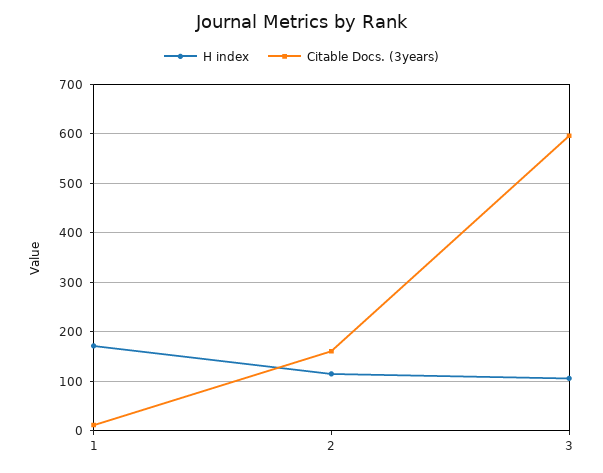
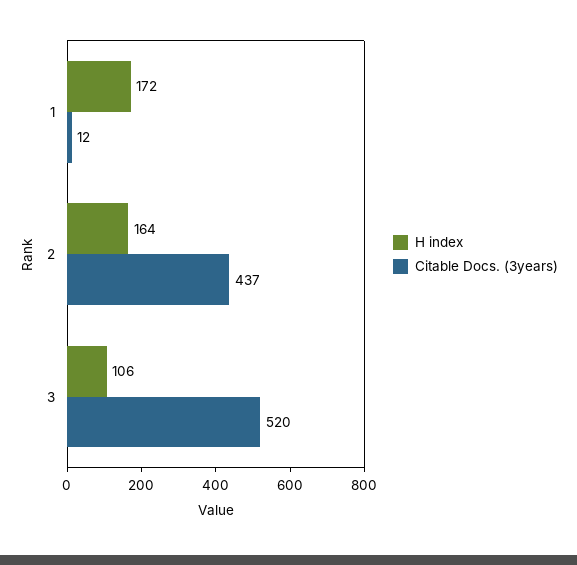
H index, 2: 120 -> 164
Citable Docs. (3years), 2: 160 -> 437
Citable Docs. (3years), 3: 600 -> 520

